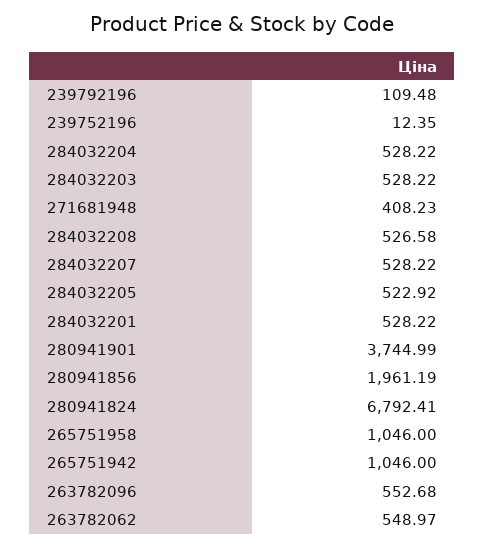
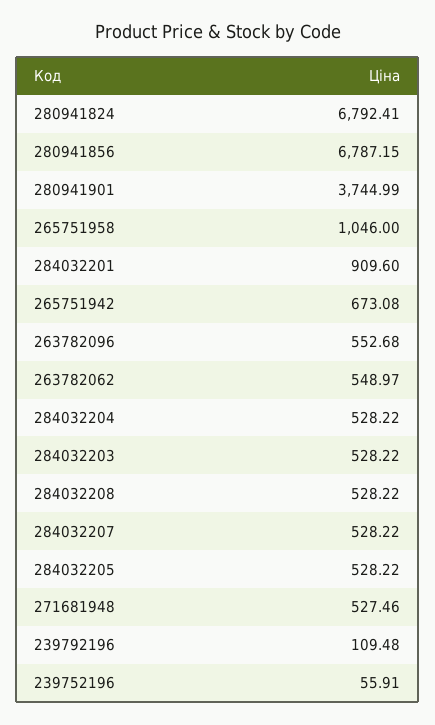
239752196: 12.35 -> 55.91
271681948: 408.23 -> 527.46
284032208: 526.58 -> 528.22
284032205: 522.92 -> 528.22
284032201: 528.22 -> 909.6
280941856: 1961.19 -> 6787.15
265751942: 1046 -> 673.08

